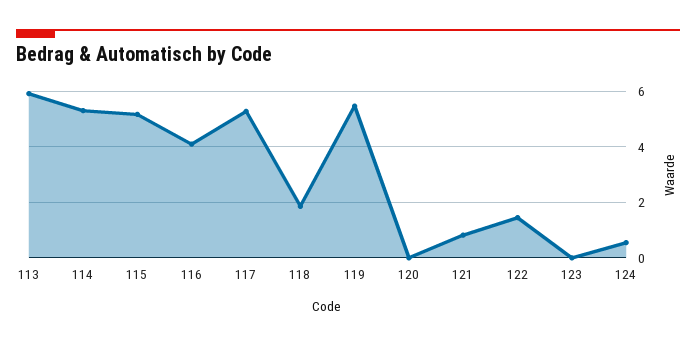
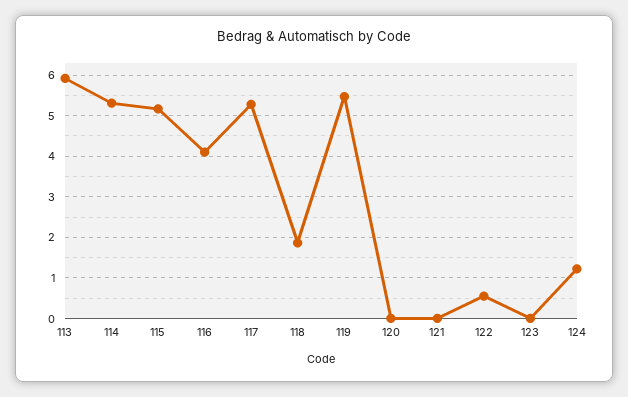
121: 0.75 -> 0
122: 1.5 -> 0.6
124: 0.5 -> 1.2

